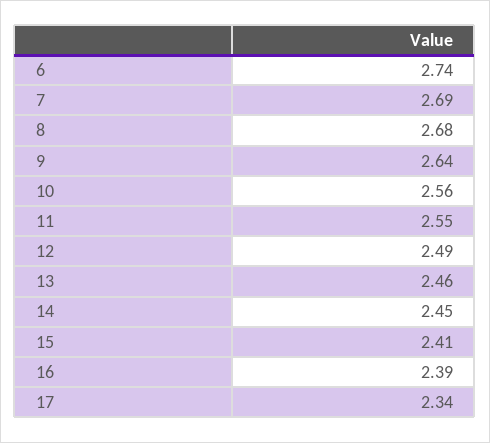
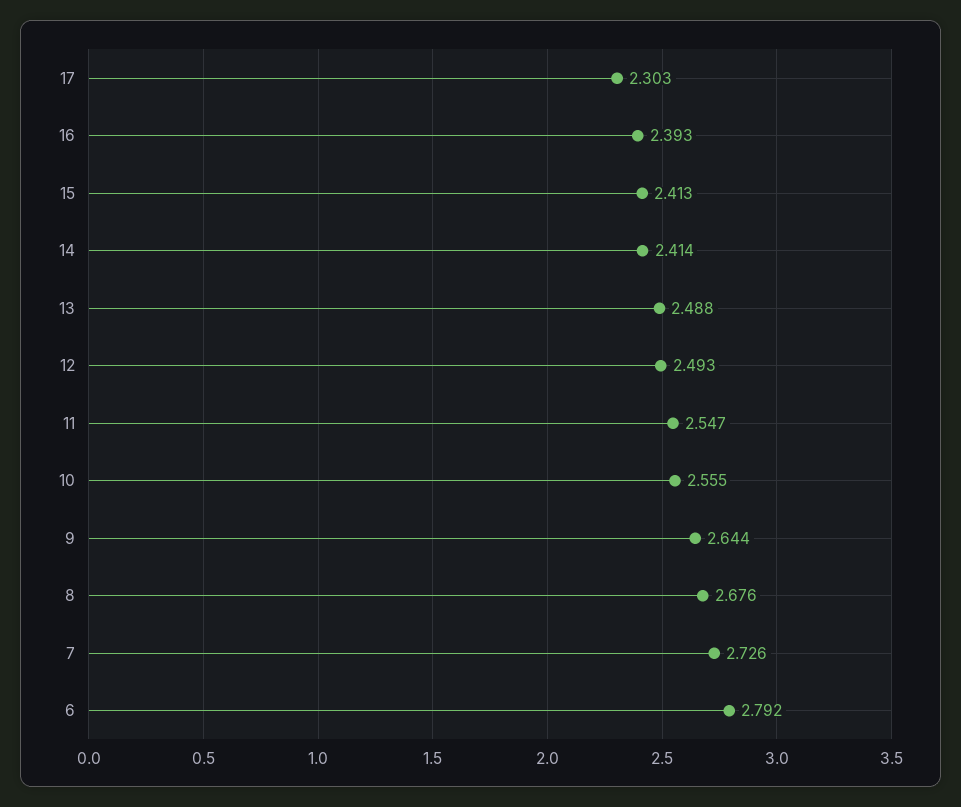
6: 2.74 -> 2.792
7: 2.69 -> 2.726
13: 2.46 -> 2.488
14: 2.45 -> 2.414
17: 2.34 -> 2.303

